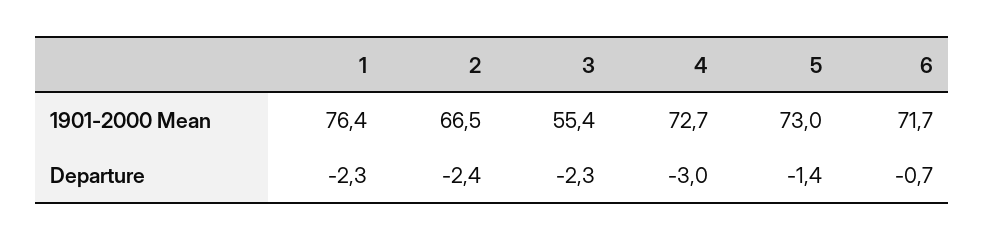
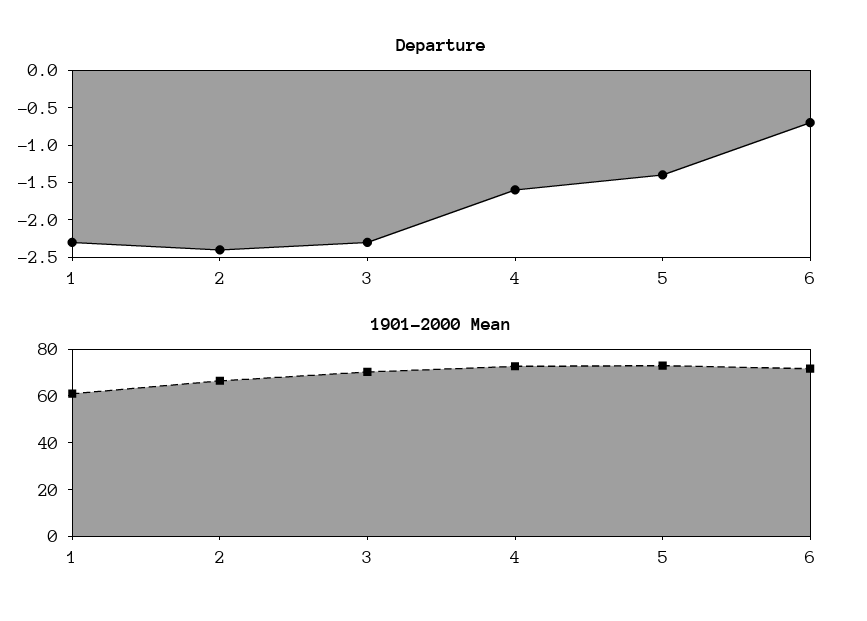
1901-2000 Mean, 1: 76.4 -> 60
1901-2000 Mean, 3: 55.4 -> 70
Departure, 4: -3 -> -1.5

